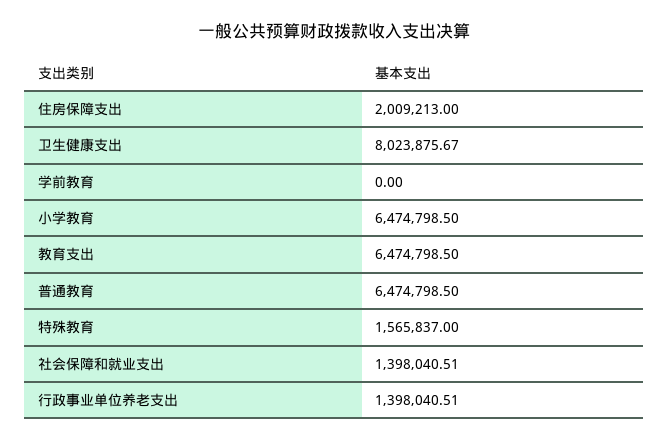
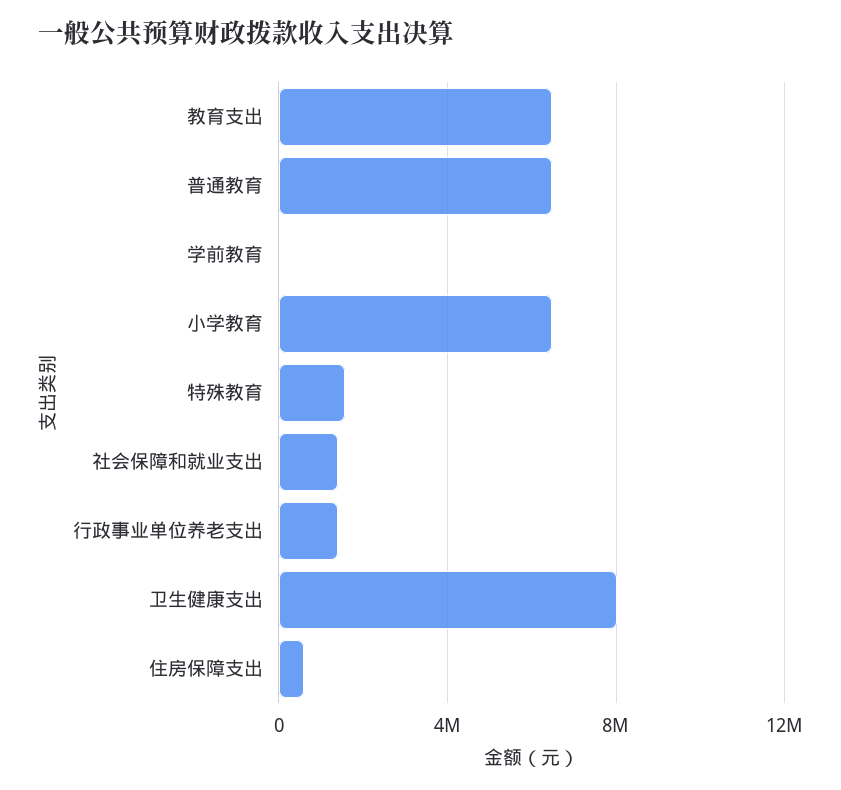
住房保障支出: 2009213 -> 500000

